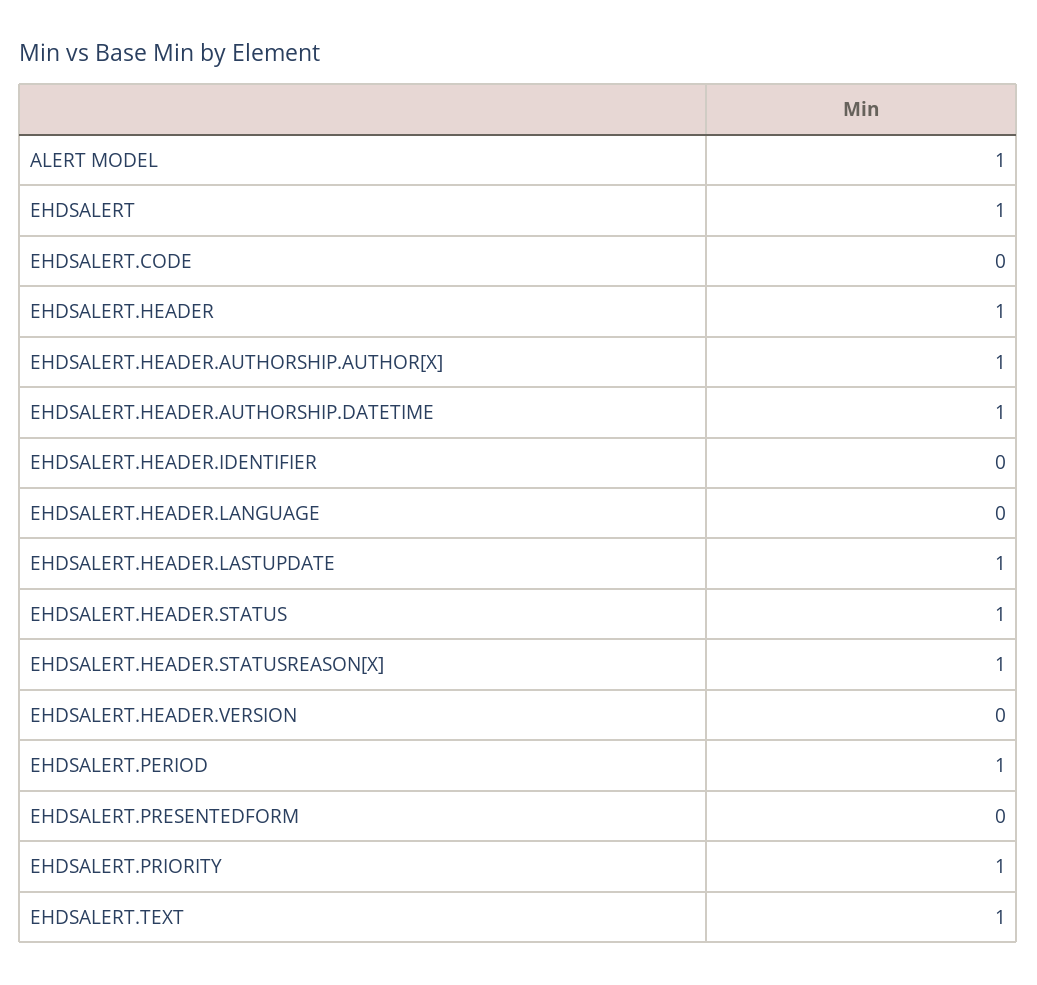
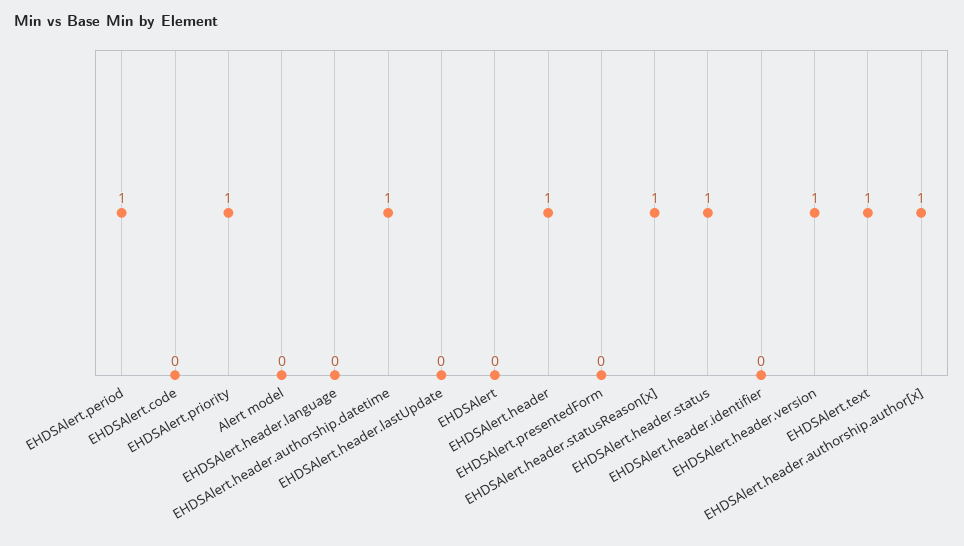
ALERT MODEL: 1 -> 0
EHDSALERT: 1 -> 0
EHDSALERT.HEADER.LASTUPDATE: 1 -> 0
EHDSALERT.HEADER.VERSION: 0 -> 1

